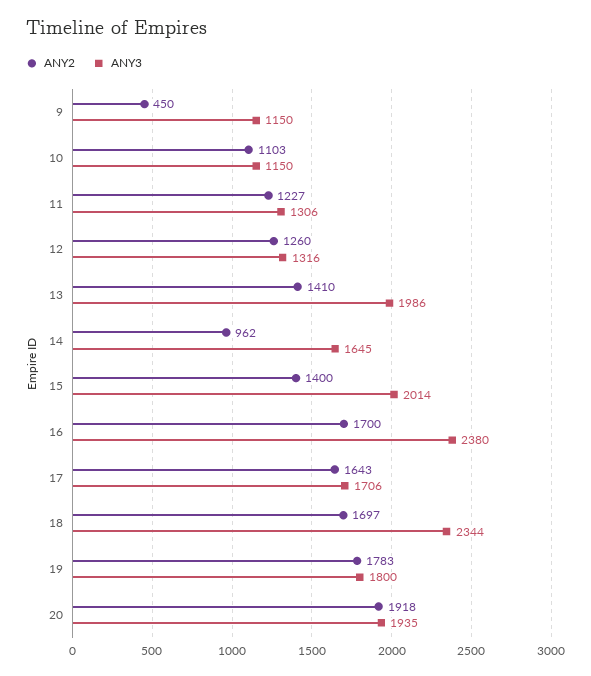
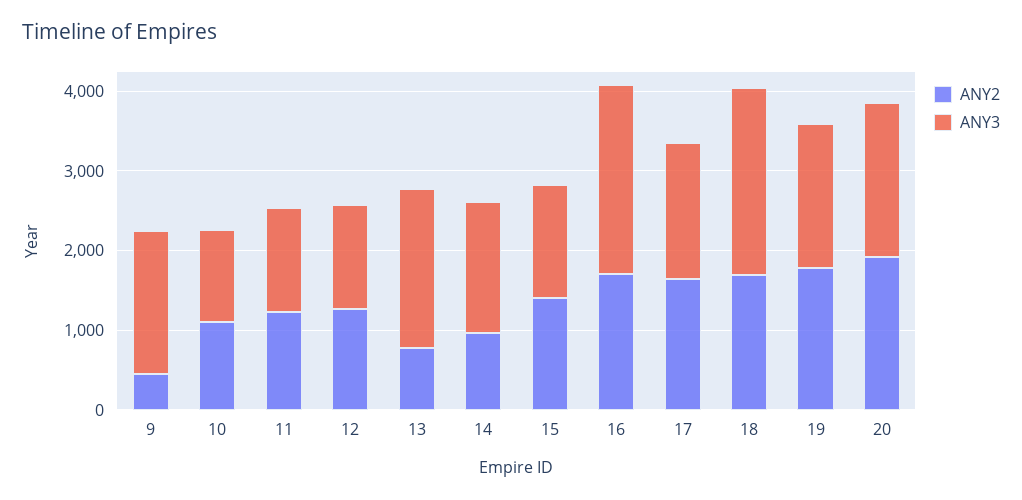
ANY3, 9: 1150 -> 1800
ANY2, 13: 1410 -> 800
ANY3, 15: 2014 -> 1400

